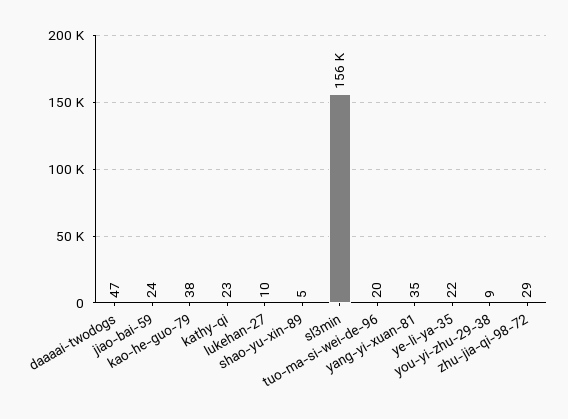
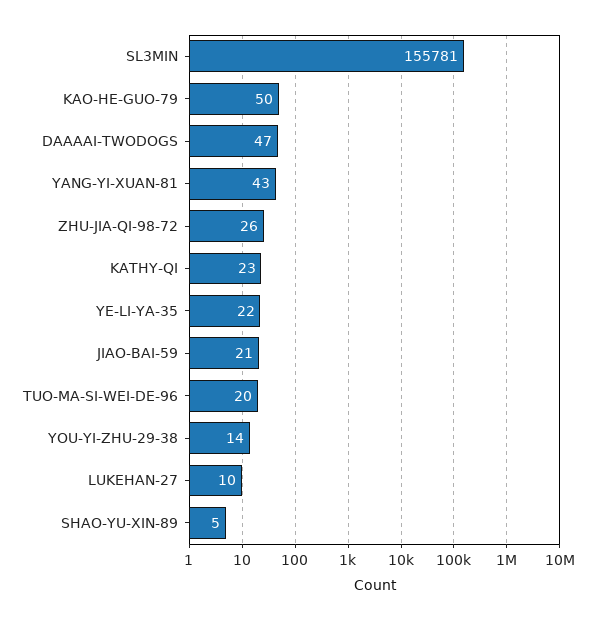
jiao-bai-59: 24 -> 21
kao-he-guo-79: 38 -> 50
yang-yi-xuan-81: 35 -> 43
you-yi-zhu-29-38: 9 -> 14
zhu-jia-qi-98-72: 29 -> 26

